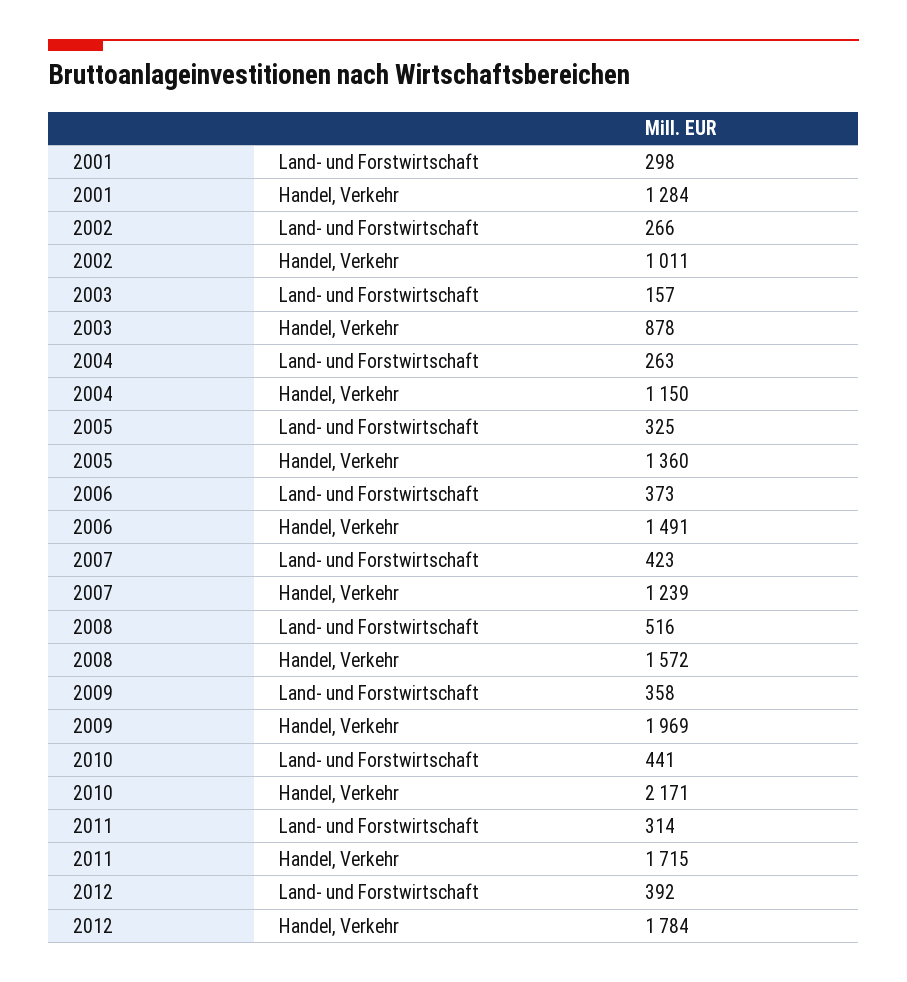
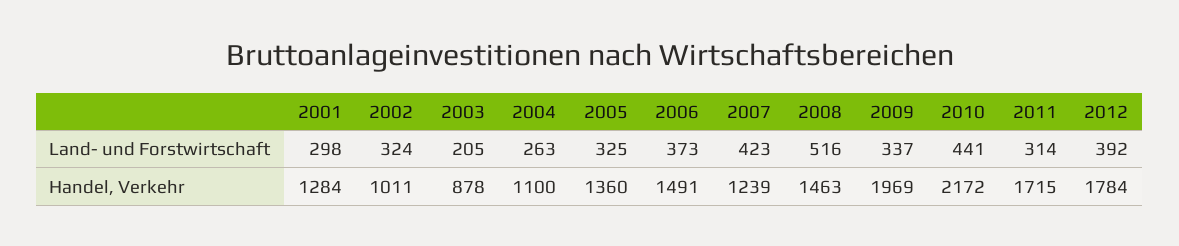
2002, Land- und Forstwirtschaft: 266 -> 324
2003, Land- und Forstwirtschaft: 157 -> 205
2004, Handel, Verkehr: 1150 -> 1100
2008, Handel, Verkehr: 1572 -> 1463
2009, Land- und Forstwirtschaft: 358 -> 337
2010, Handel, Verkehr: 2171 -> 2172

